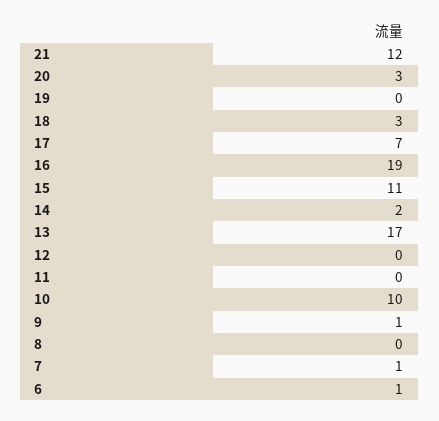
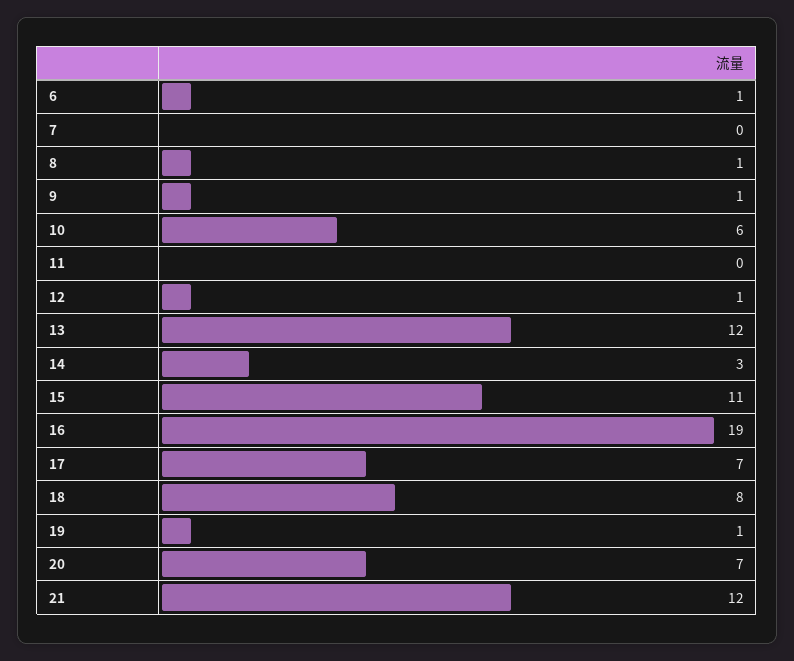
20: 3 -> 7
19: 0 -> 1
18: 3 -> 8
14: 2 -> 3
13: 17 -> 12
12: 0 -> 1
10: 10 -> 6
8: 0 -> 1
7: 1 -> 0

